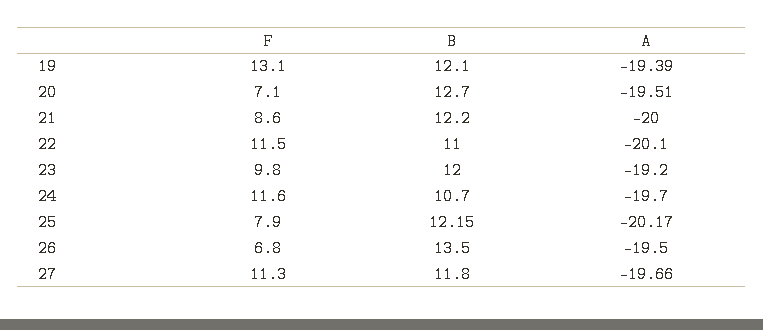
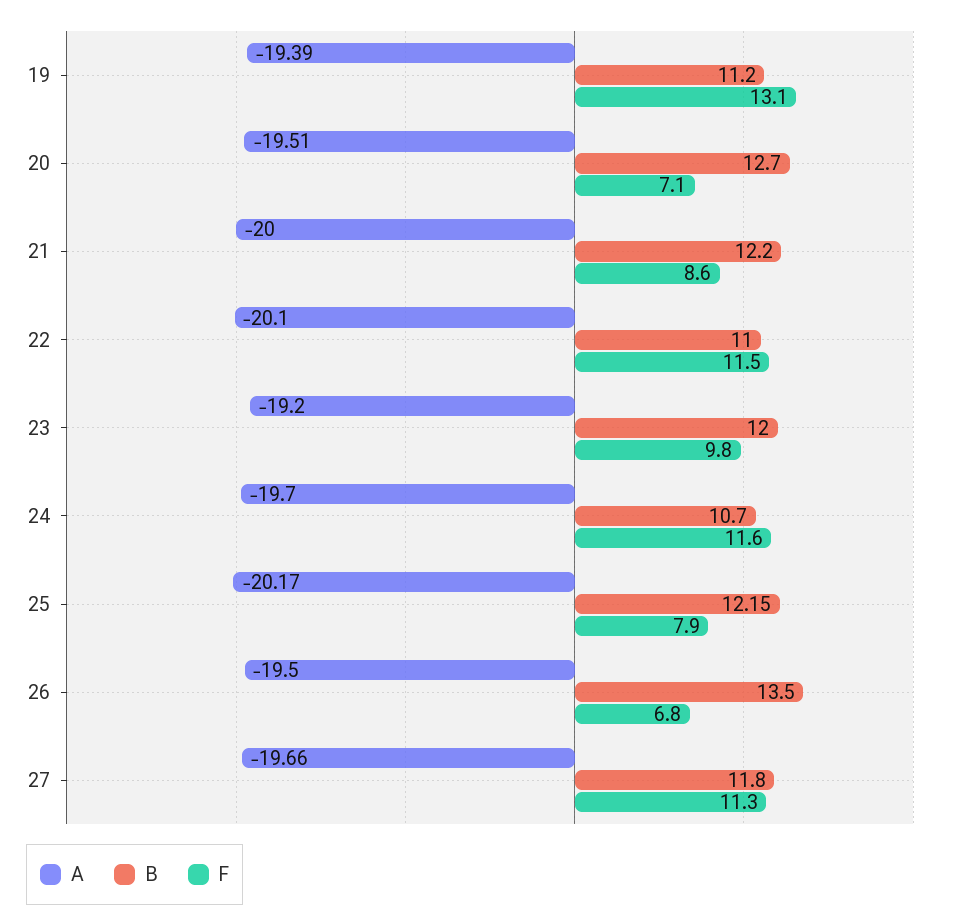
B, 19: 12.1 -> 11.2

